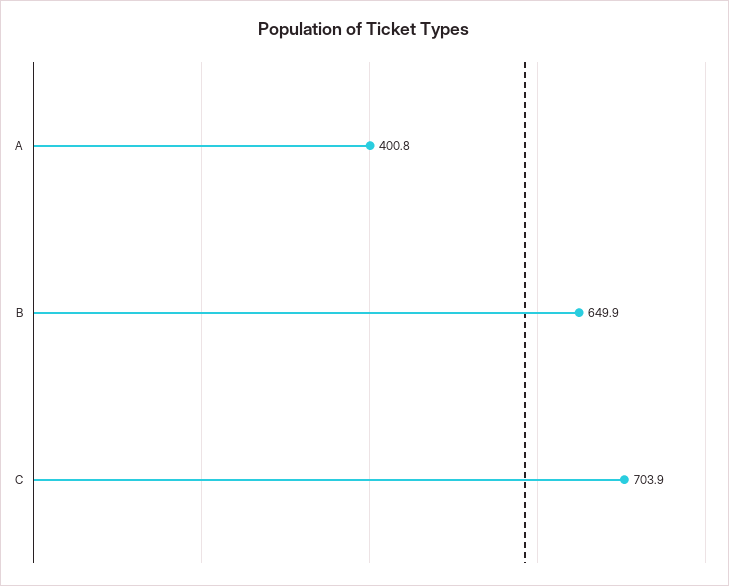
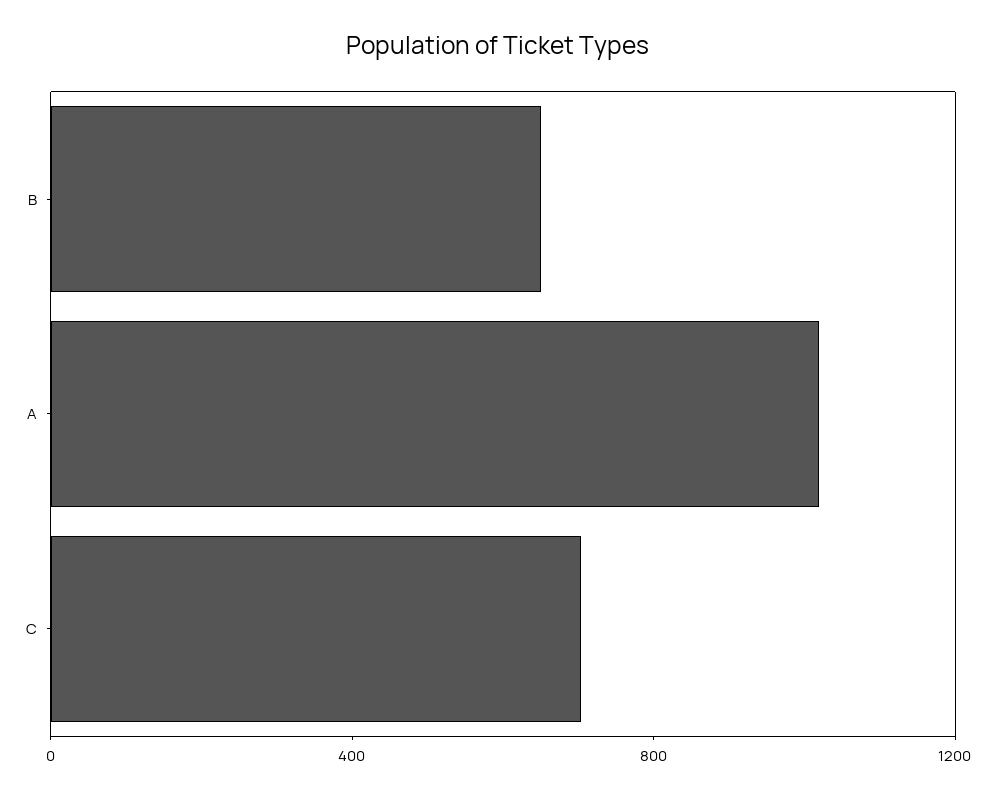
A: 400.8 -> 1000

